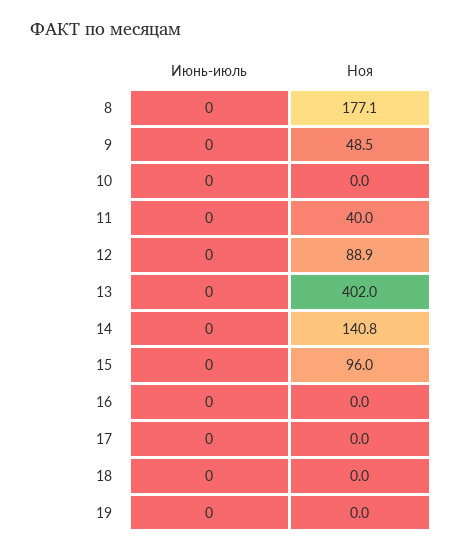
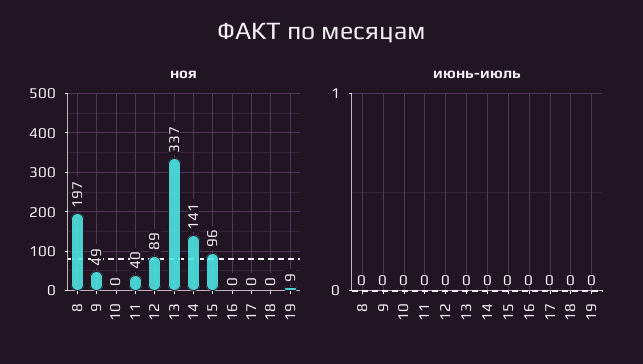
Ноя, 8: 177.1 -> 197
Ноя, 13: 402 -> 337
Ноя, 19: 0 -> 9

